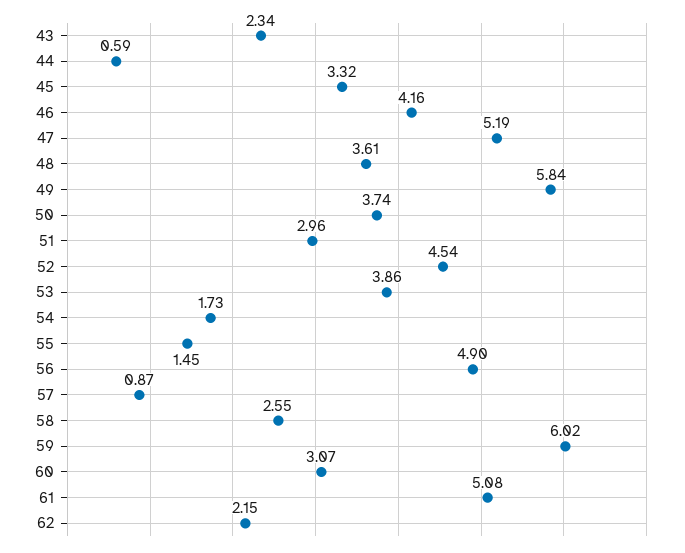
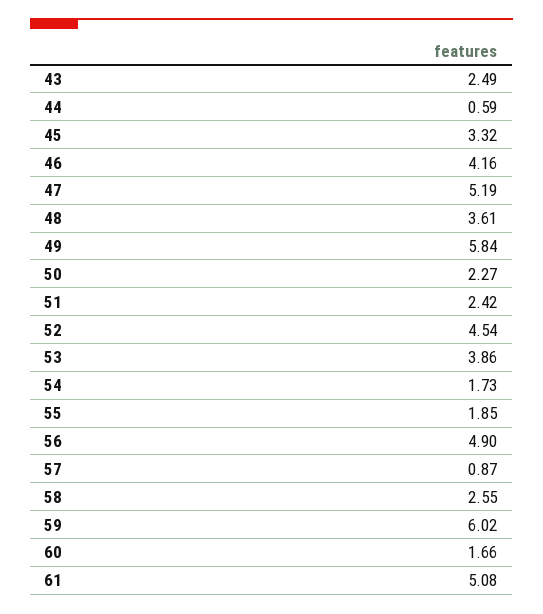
43: 2.34 -> 2.49
50: 3.74 -> 2.27
51: 2.96 -> 2.42
55: 1.45 -> 1.85
60: 3.07 -> 1.66
62: 2.15 -> none

